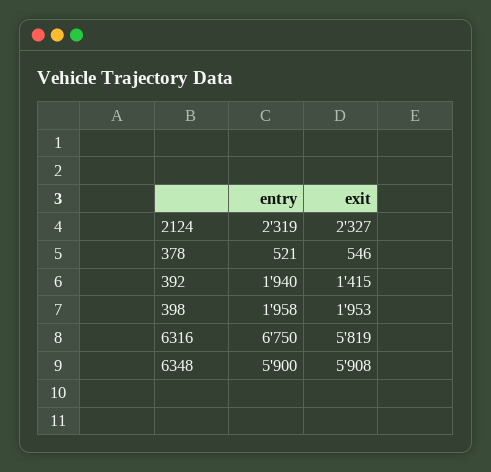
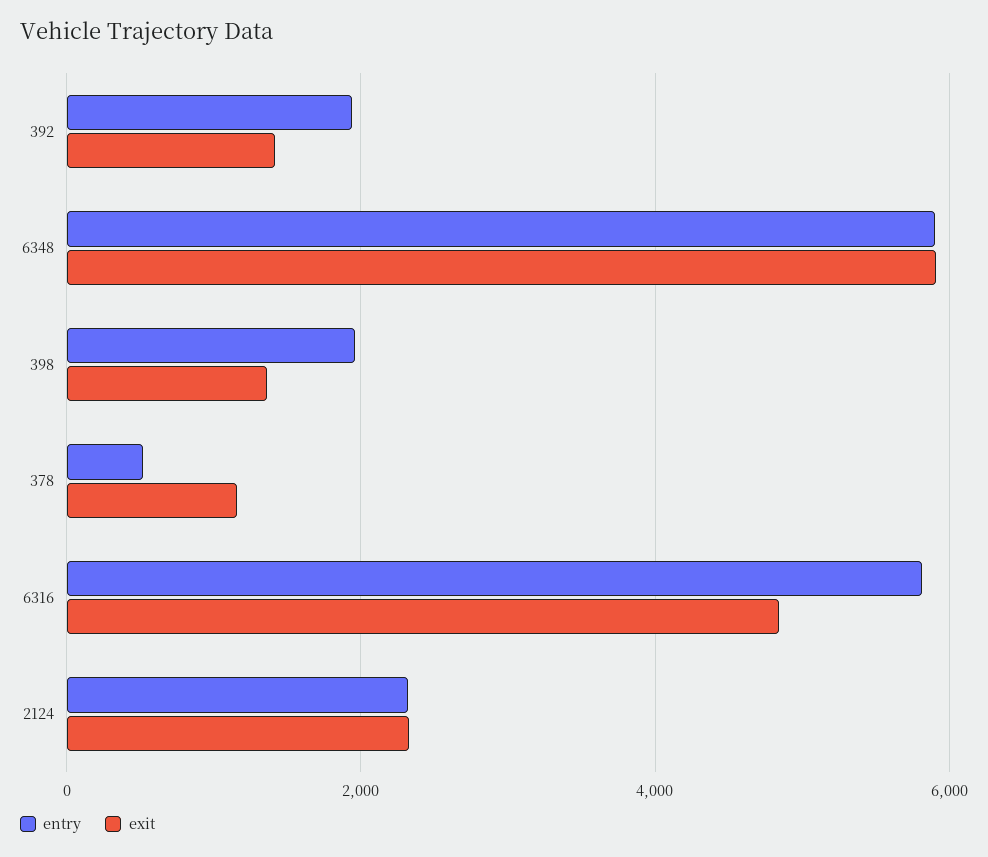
exit, 378: 546 -> 1200
exit, 398: 1953 -> 1400
entry, 6316: 6750 -> 5800
exit, 6316: 5819 -> 4800

